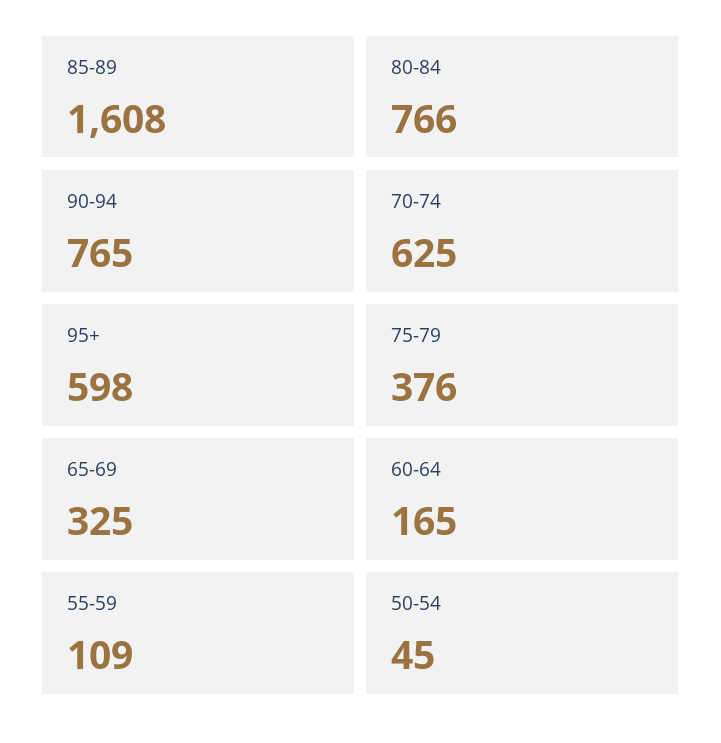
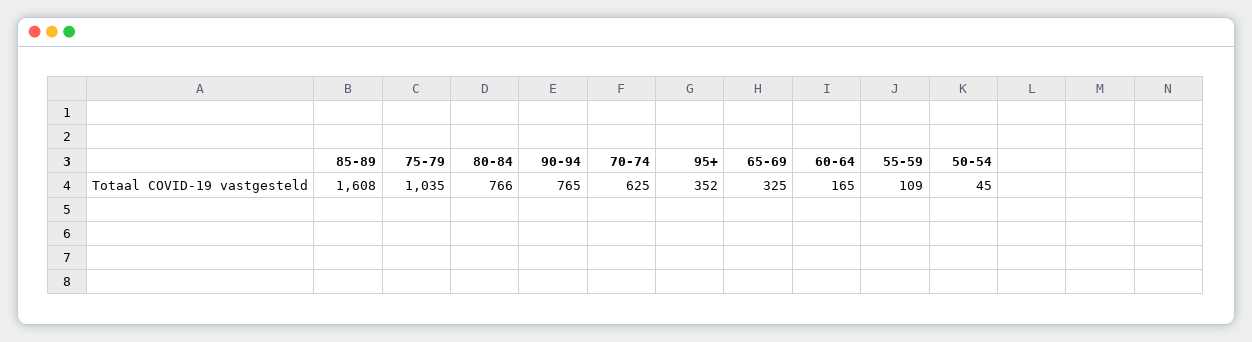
95+: 598 -> 352
75-79: 376 -> 1035

